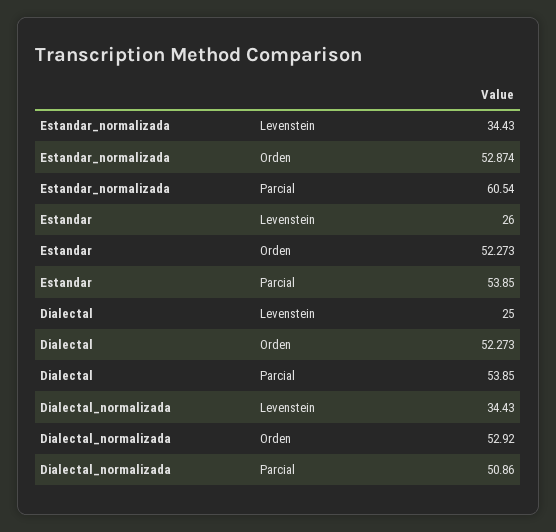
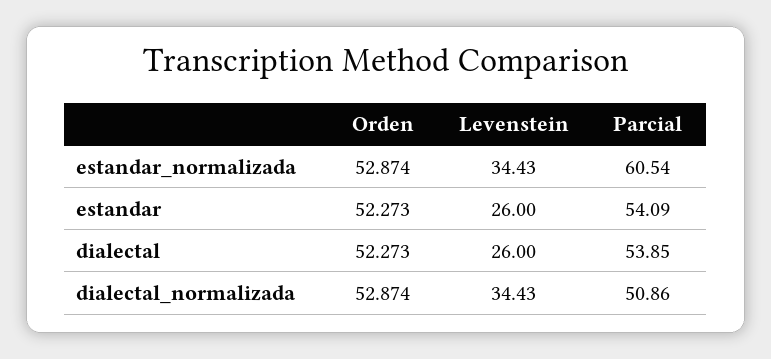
Estandar, Parcial: 53.85 -> 54.09
Dialectal, Levenstein: 25 -> 26
Dialectal_normalizada, Orden: 52.92 -> 52.874

